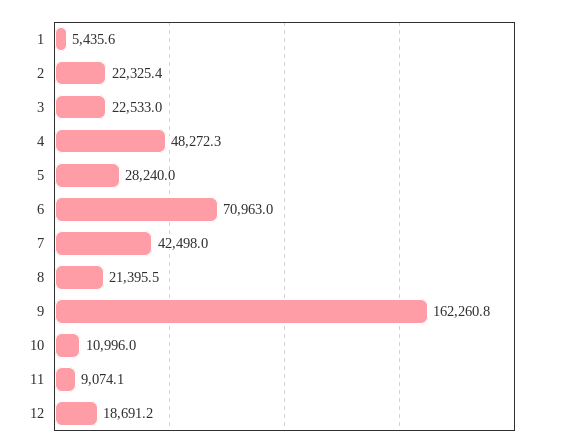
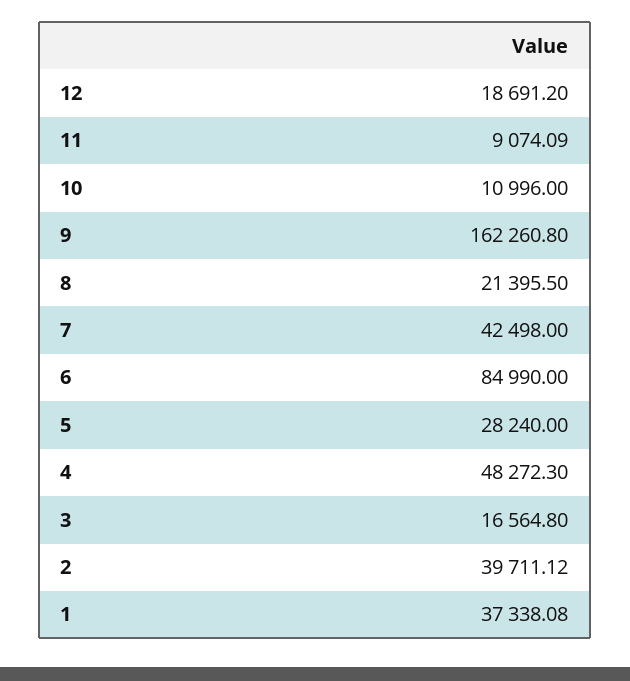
1: 5435.6 -> 37338.08
2: 22325.4 -> 39711.12
3: 22533 -> 16564.8
6: 70963 -> 84990

